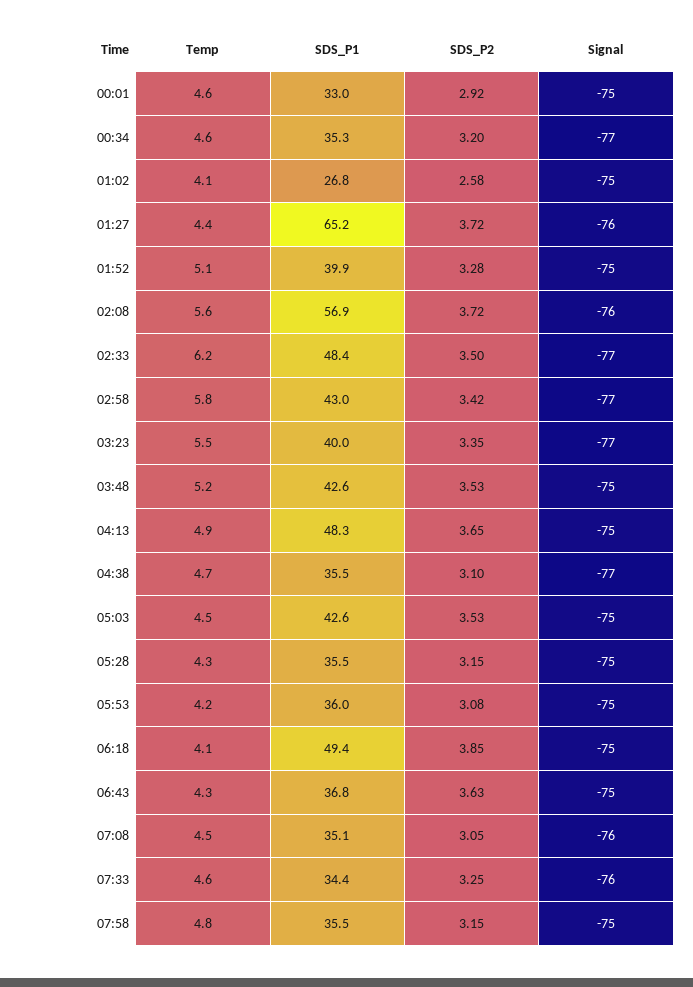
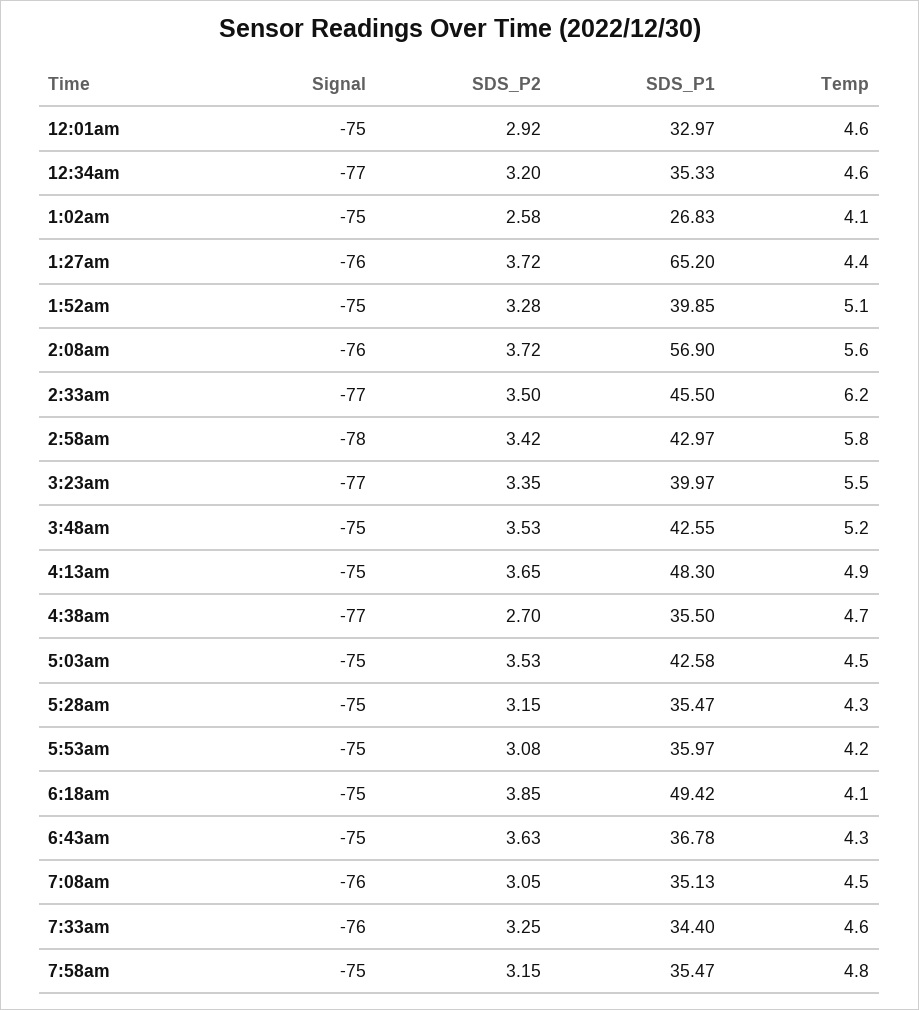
SDS_P1, 02:33: 48.4 -> 45.5
Signal, 02:58: -77 -> -78
SDS_P2, 04:38: 3.1 -> 2.7

